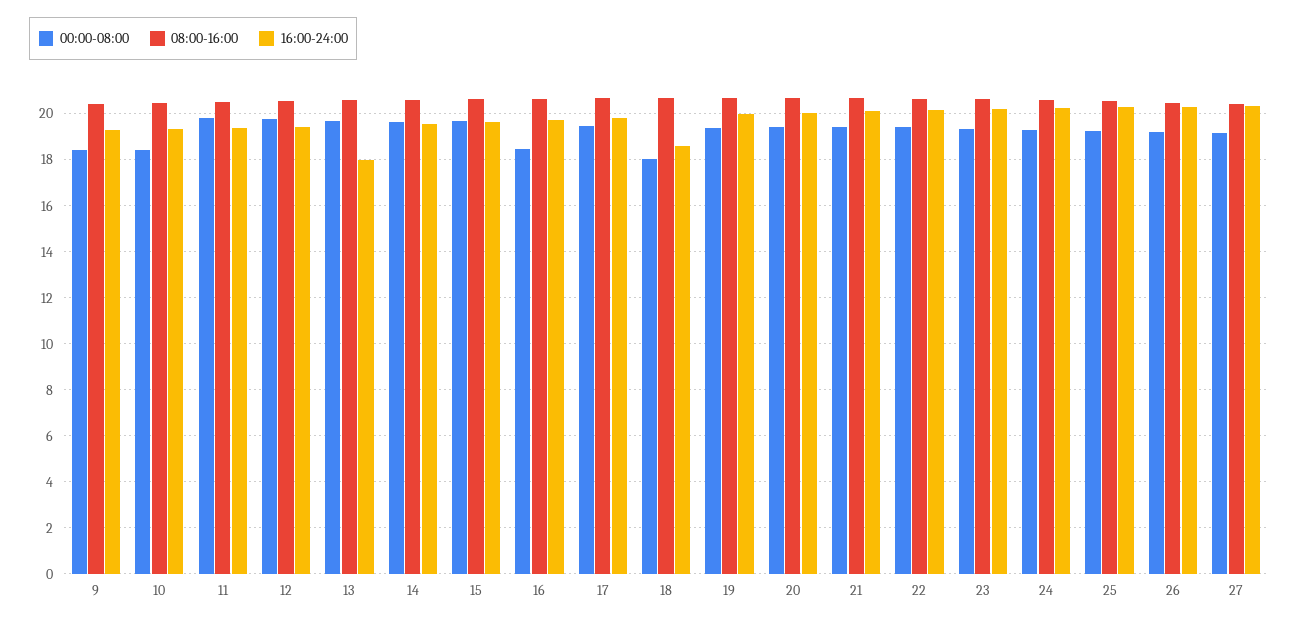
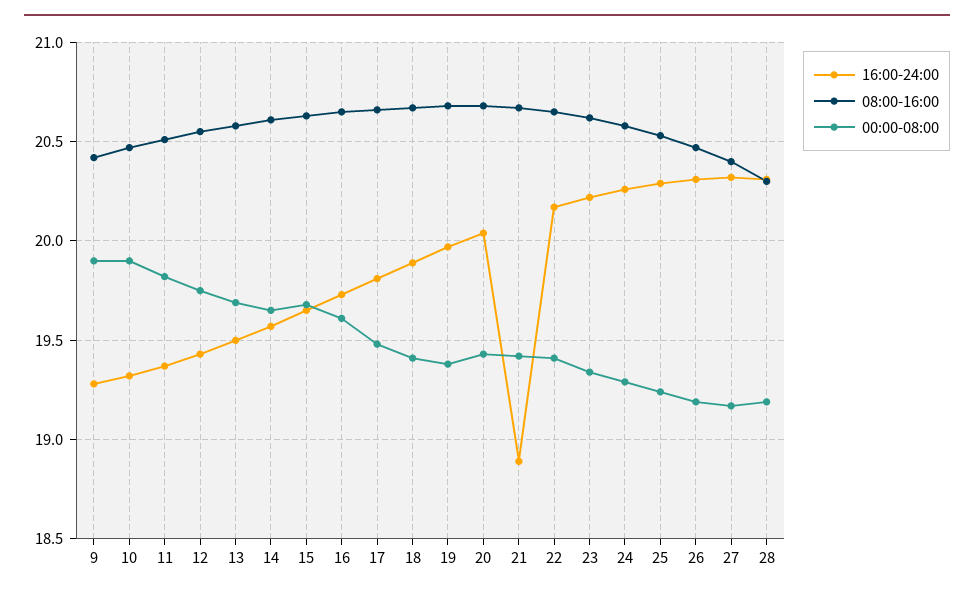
00:00-08:00, 9: 18.5 -> 19.9
00:00-08:00, 10: 18.5 -> 19.9
16:00-24:00, 13: 18 -> 19.5
00:00-08:00, 16: 18.5 -> 19.6
00:00-08:00, 18: 18 -> 19.4
16:00-24:00, 18: 18.5 -> 19.9
16:00-24:00, 21: 20 -> 18.9
16:00-24:00, 28: none -> 20.3
08:00-16:00, 28: none -> 20.3
00:00-08:00, 28: none -> 19.2

